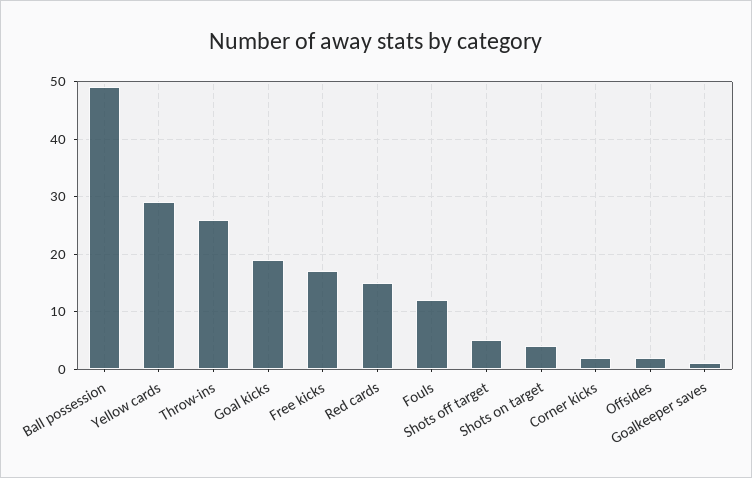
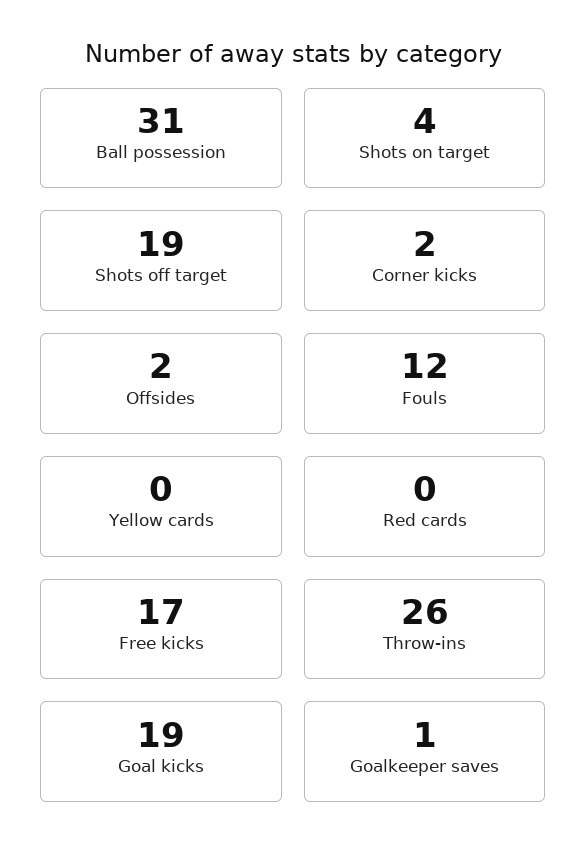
Ball possession: 50 -> 31
Yellow cards: 30 -> 0
Red cards: 15 -> 0
Shots off target: 5 -> 19

